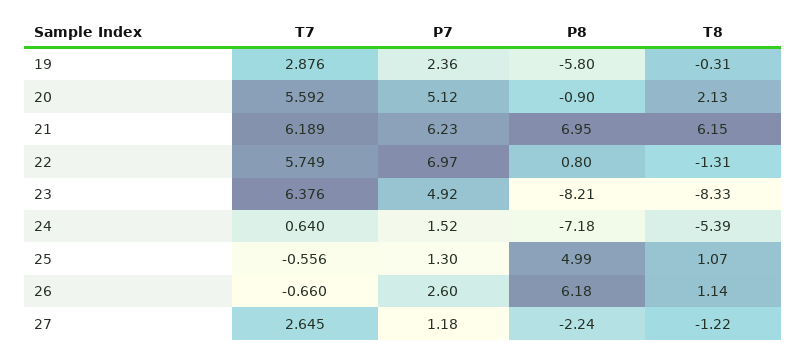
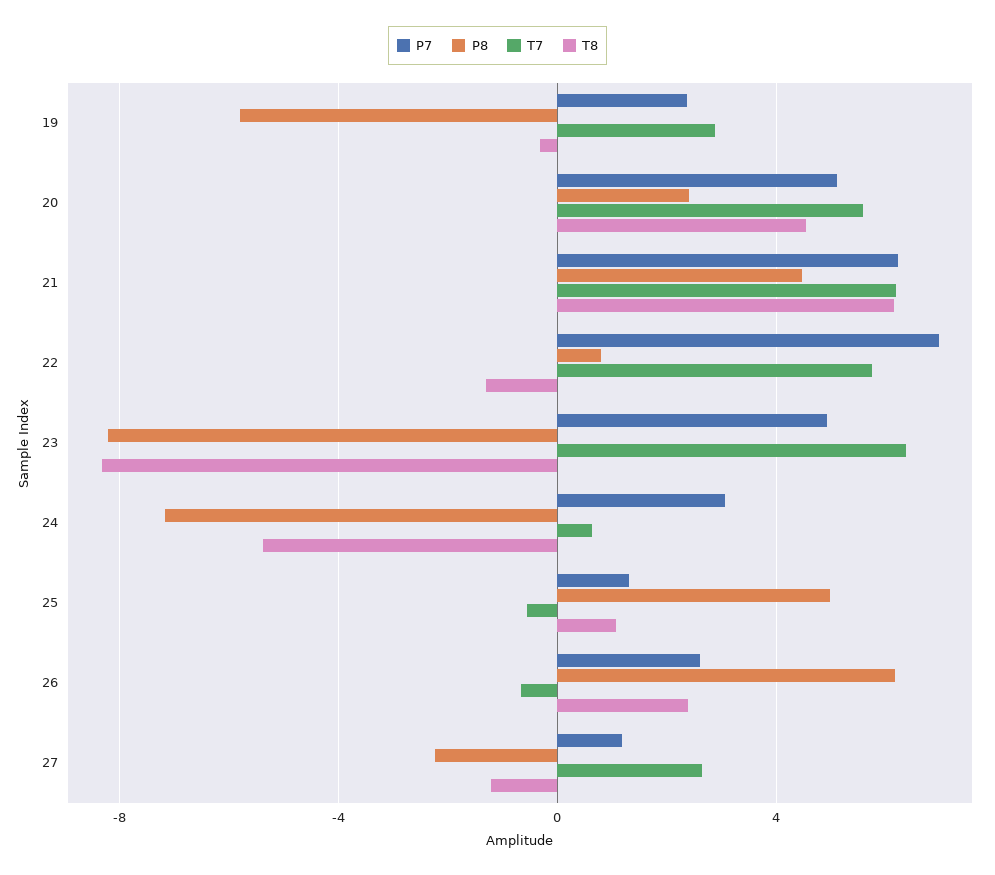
P8, 20: -0.9 -> 2.5
T8, 20: 2.13 -> 4.5
P8, 21: 6.95 -> 4.5
P7, 24: 1.52 -> 3
T8, 26: 1.14 -> 2.5

